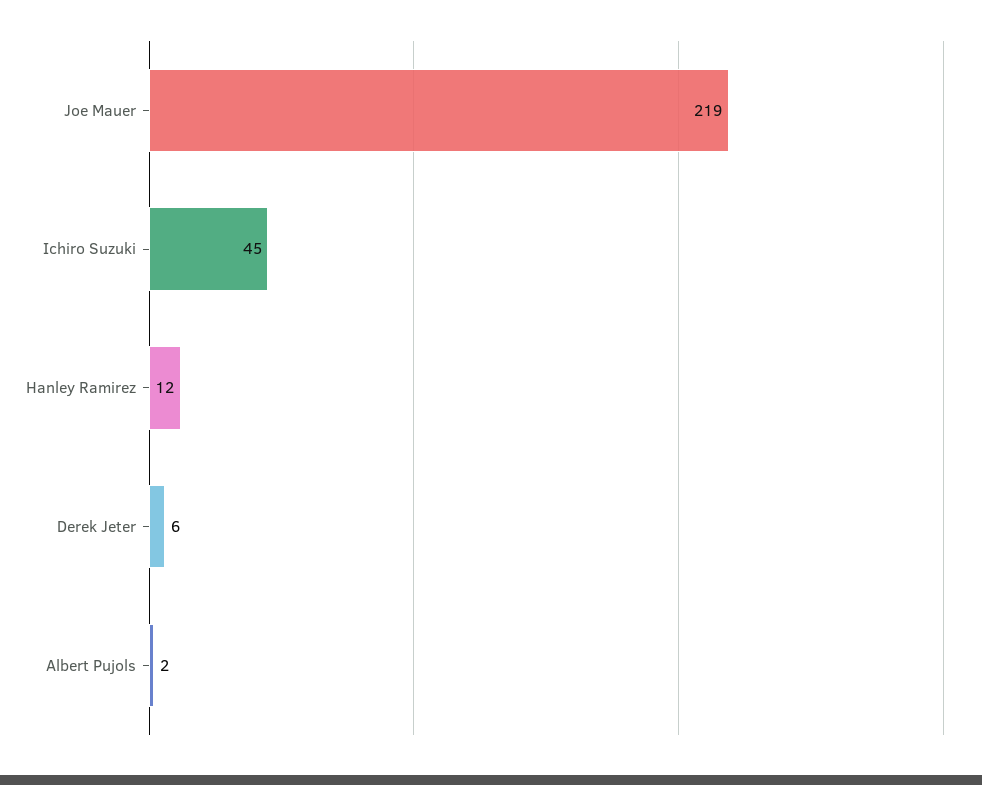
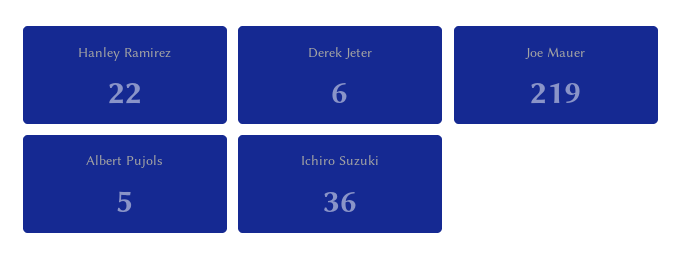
Ichiro Suzuki: 45 -> 36
Hanley Ramirez: 12 -> 22
Albert Pujols: 2 -> 5

